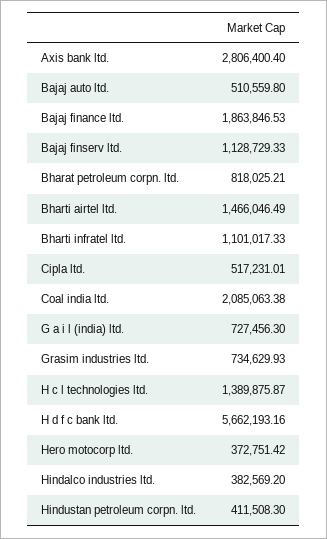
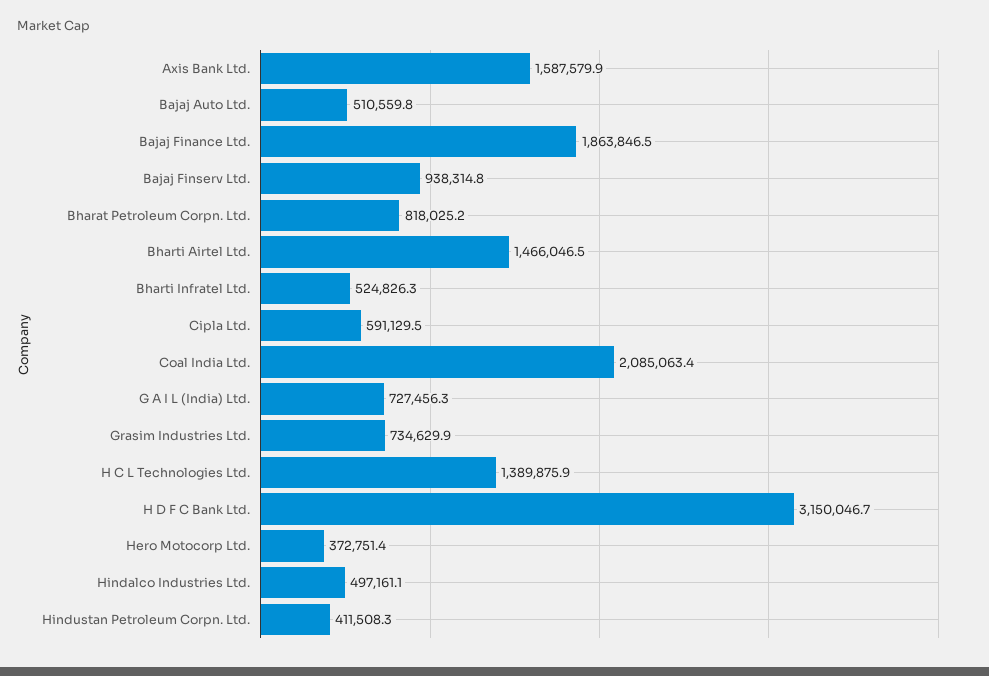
Axis bank ltd.: 2806400.4 -> 1587579.9
Bajaj finserv ltd.: 1128729.33 -> 938314.8
Bharti infratel ltd.: 1101017.33 -> 524826.3
Cipla ltd.: 517231.01 -> 591129.5
H d f c bank ltd.: 5662193.16 -> 3150046.7
Hindalco industries ltd.: 382569.2 -> 497161.1

